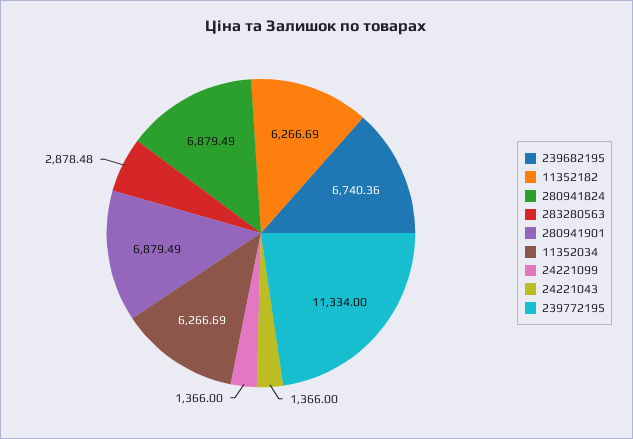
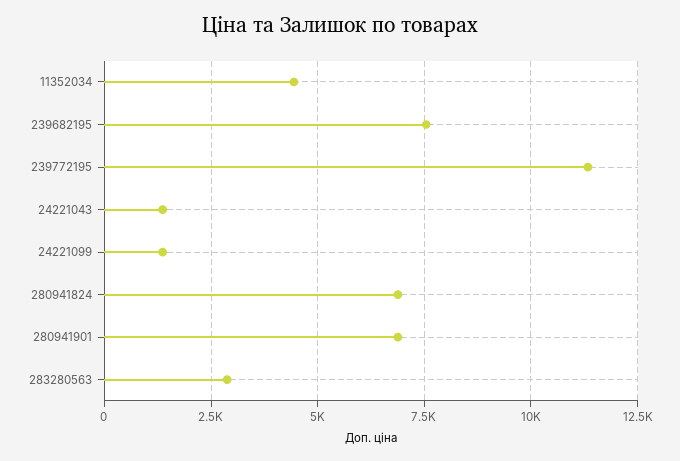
239682195: 6740.36 -> 7500
11352182: 6266.69 -> none
11352034: 6266.69 -> 4500

